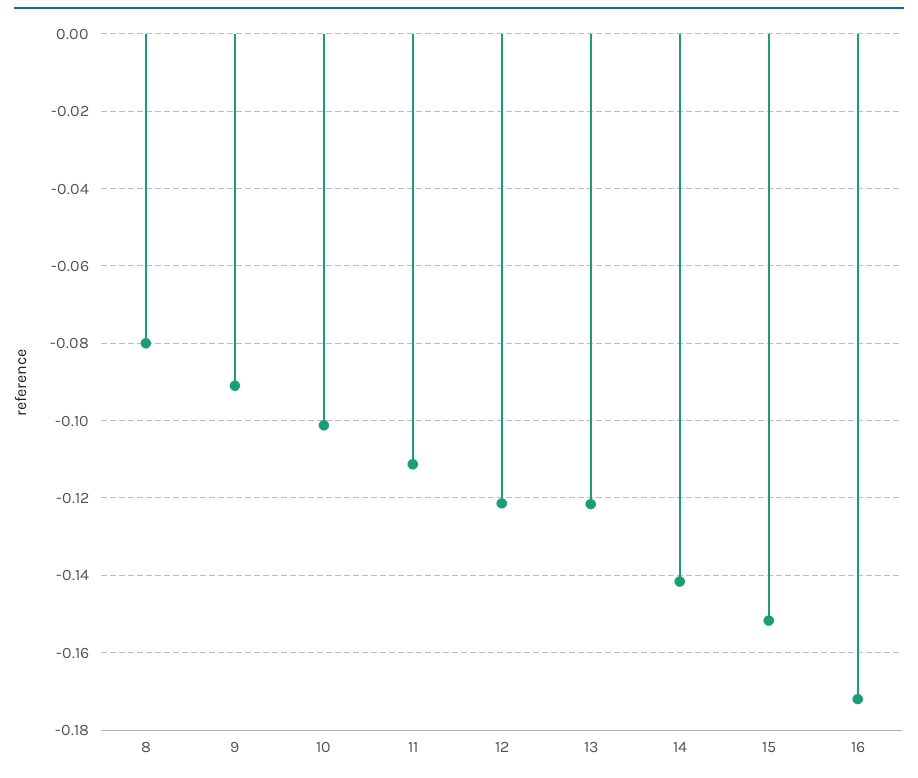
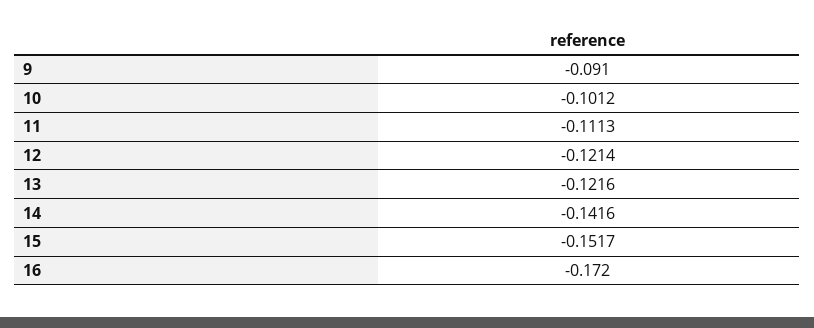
8: -0.08 -> none

